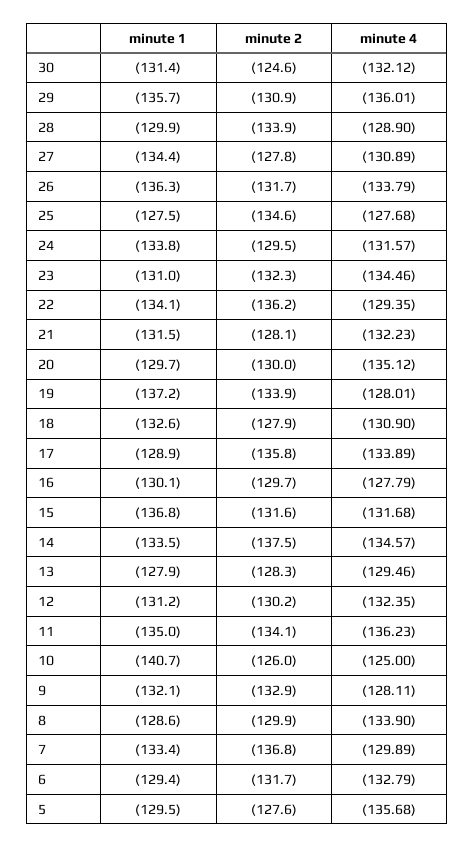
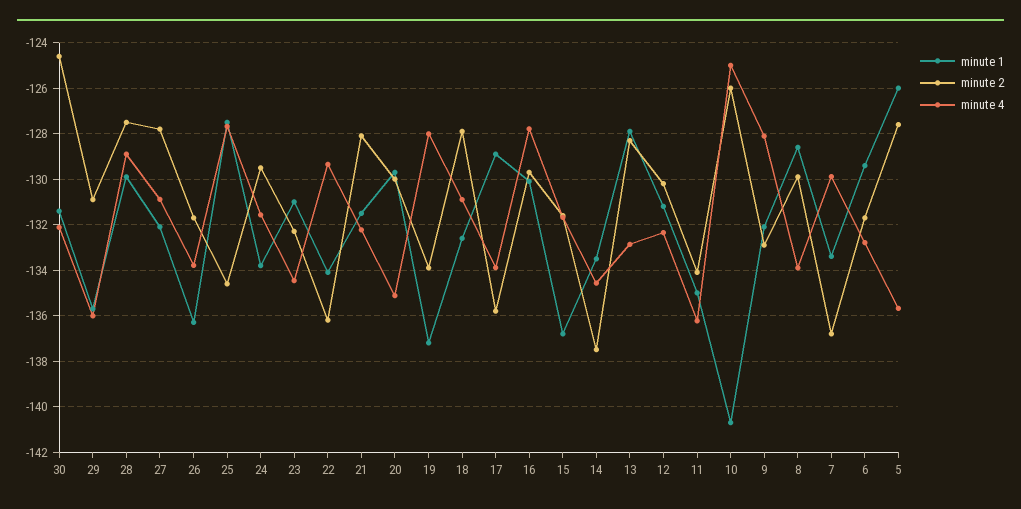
minute 2, 28: -133.9 -> -127.5
minute 1, 27: -134.4 -> -132
minute 4, 13: -129.46 -> -133
minute 1, 5: -129.5 -> -126

